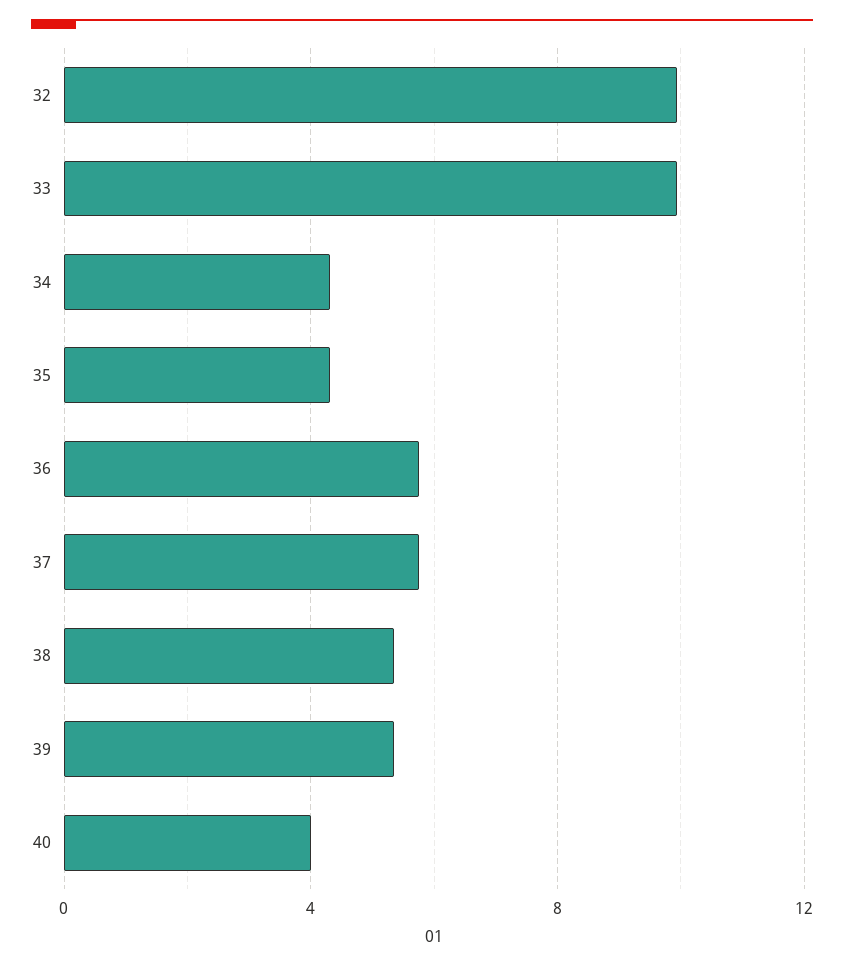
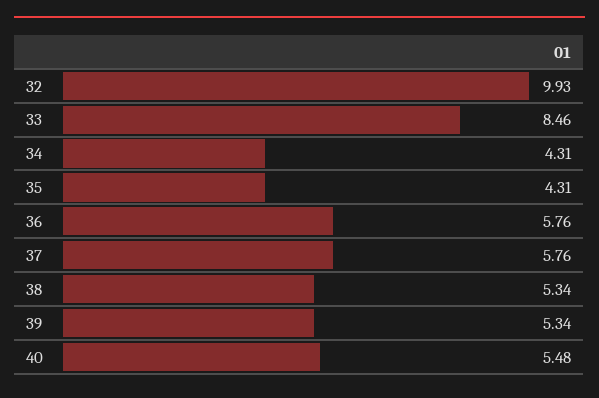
33: 10 -> 8.46
40: 4 -> 5.48

